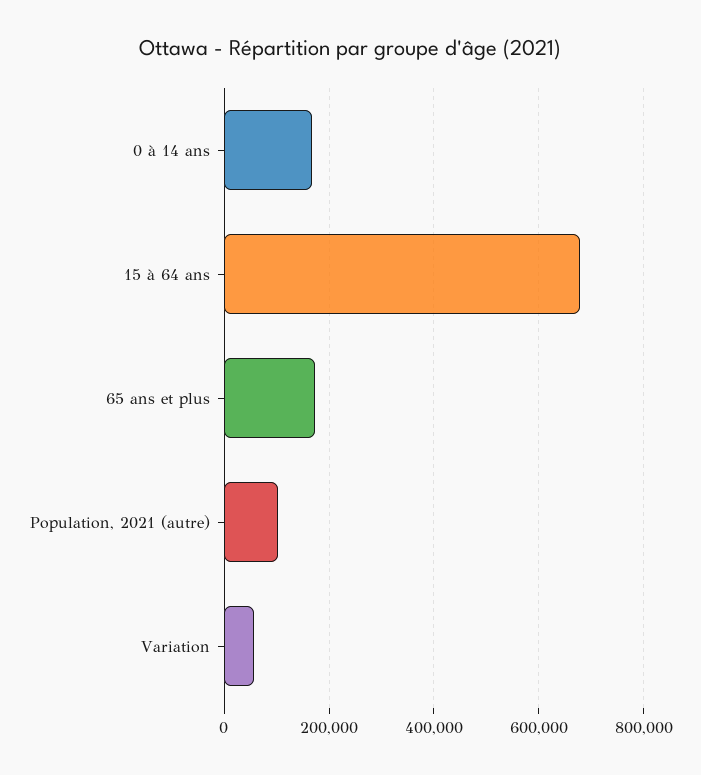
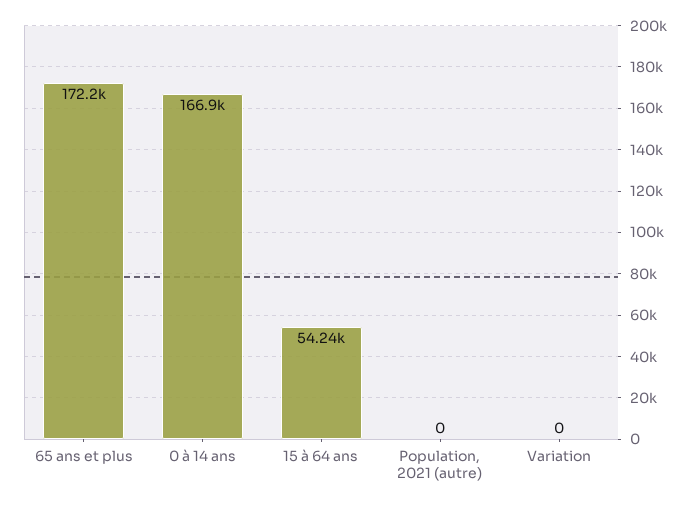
15 à 64 ans: 680000 -> 54240
Population, 2021 (autre): 100000 -> 0
Variation: 60000 -> 0

